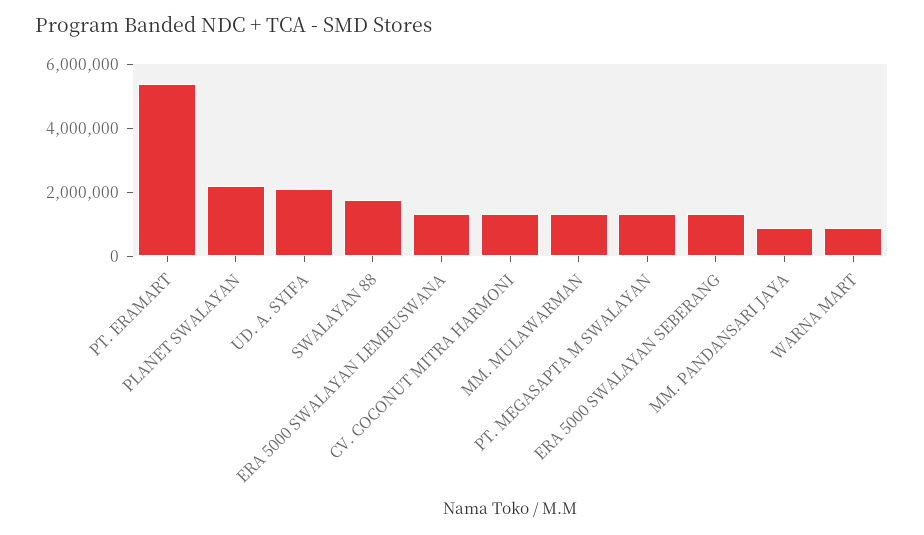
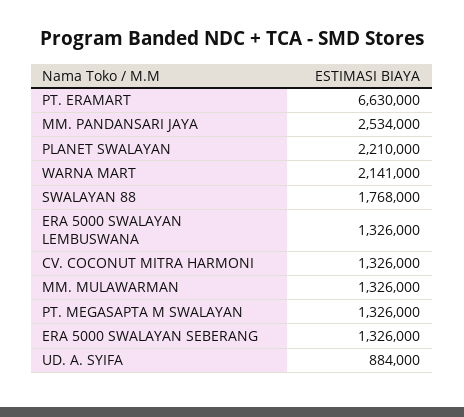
PT. ERAMART: 5500000 -> 6630000
UD. A. SYIFA: 2000000 -> 884000
MM. PANDANSARI JAYA: 1000000 -> 2534000
WARNA MART: 1000000 -> 2141000

